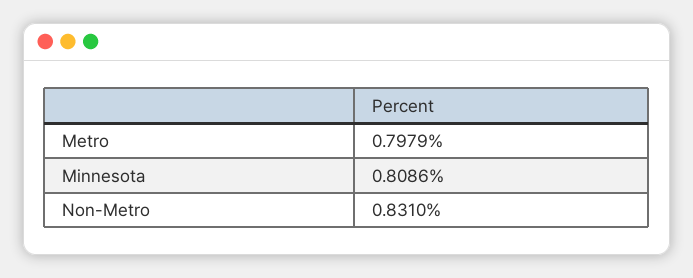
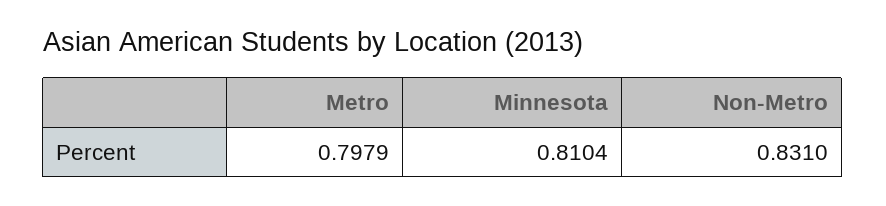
Minnesota: 0.8086 -> 0.8104

